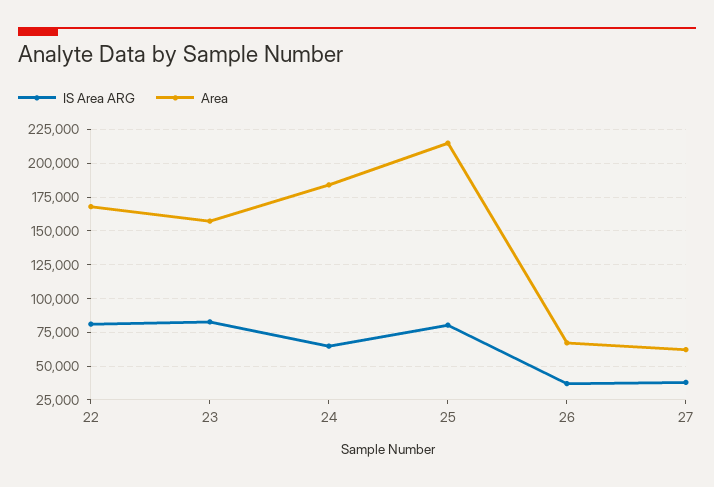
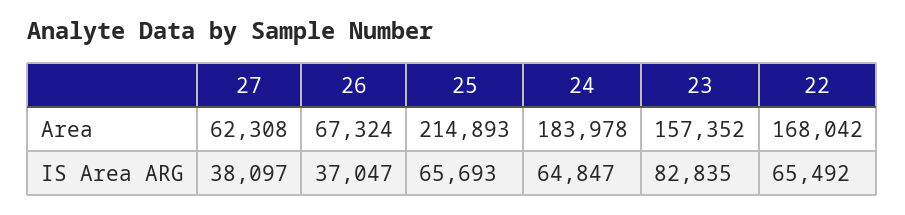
IS Area ARG, 22: 80000 -> 65492
IS Area ARG, 25: 80000 -> 65693

